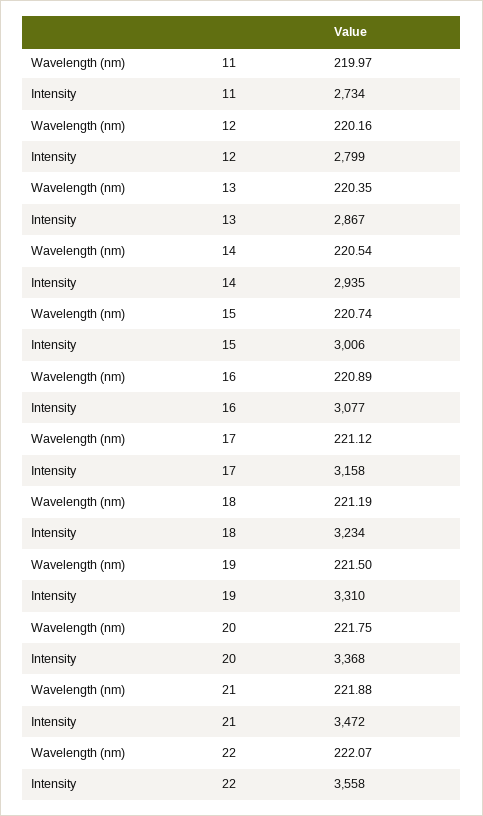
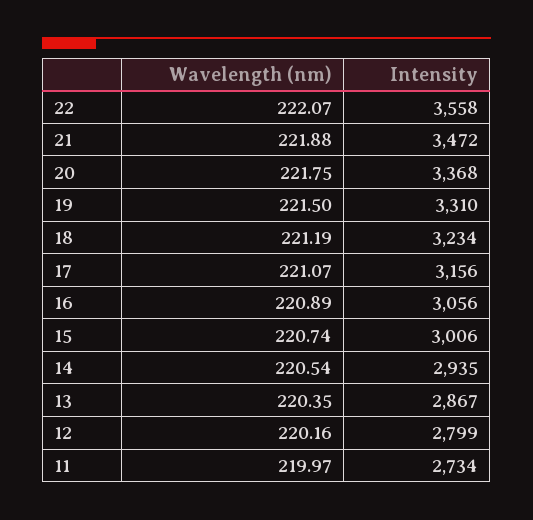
Intensity, 16: 3077 -> 3056
Wavelength (nm), 17: 221.12 -> 221.07
Intensity, 17: 3158 -> 3156

